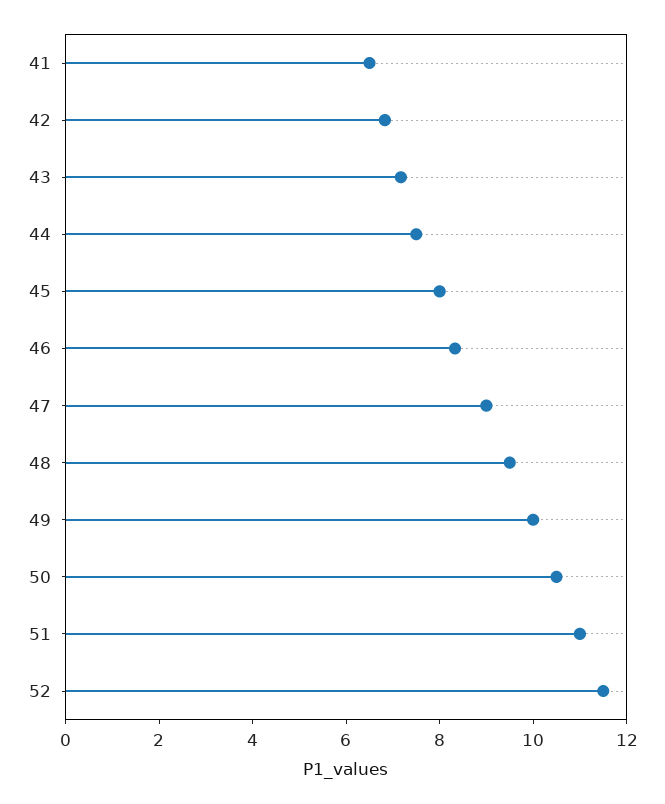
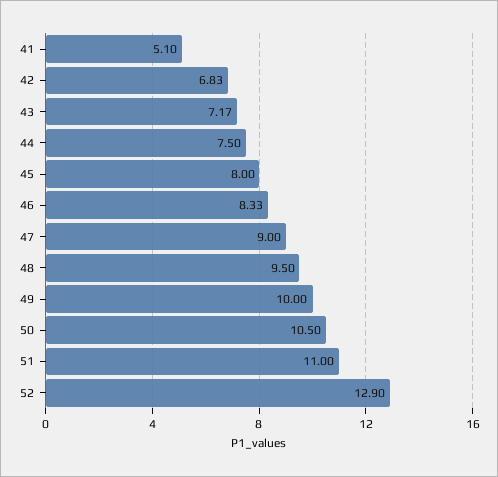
41: 6.5 -> 5.1
52: 11.5 -> 12.9

